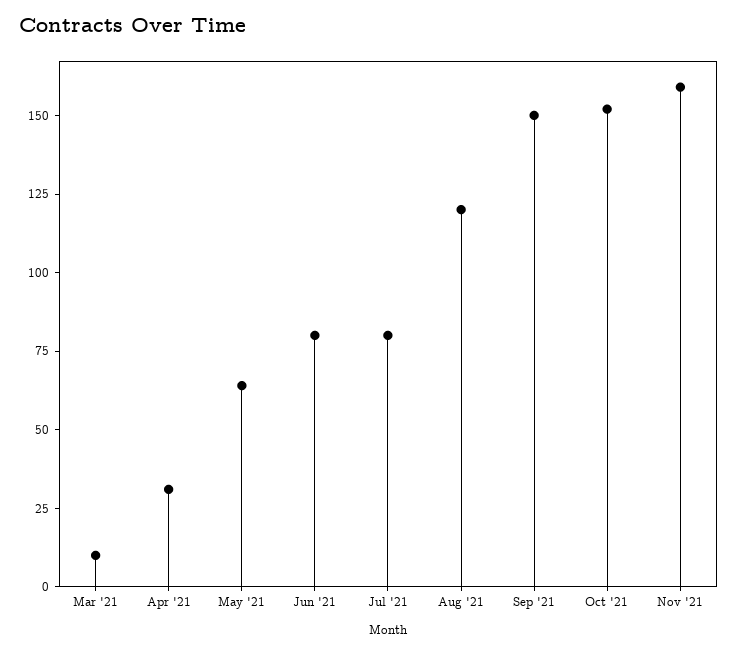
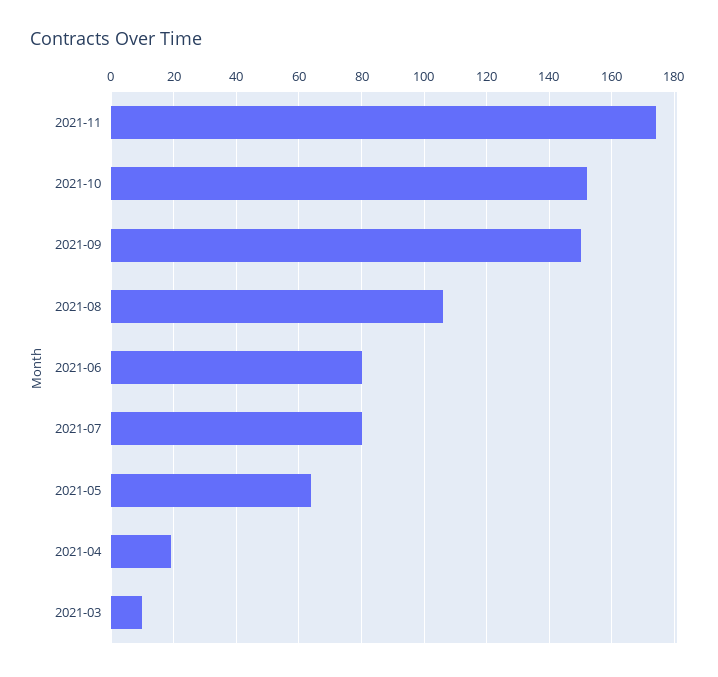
Apr '21: 30 -> 20
Aug '21: 120 -> 105
Nov '21: 160 -> 175

